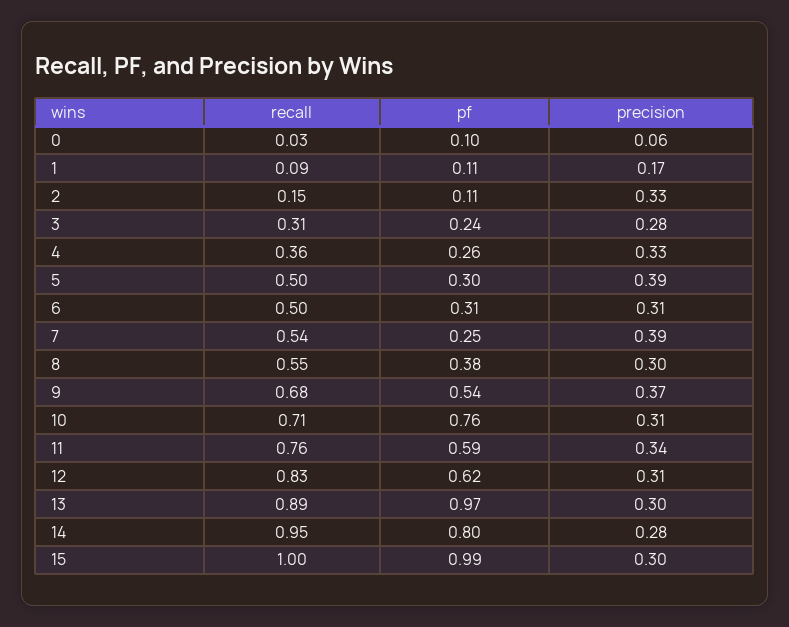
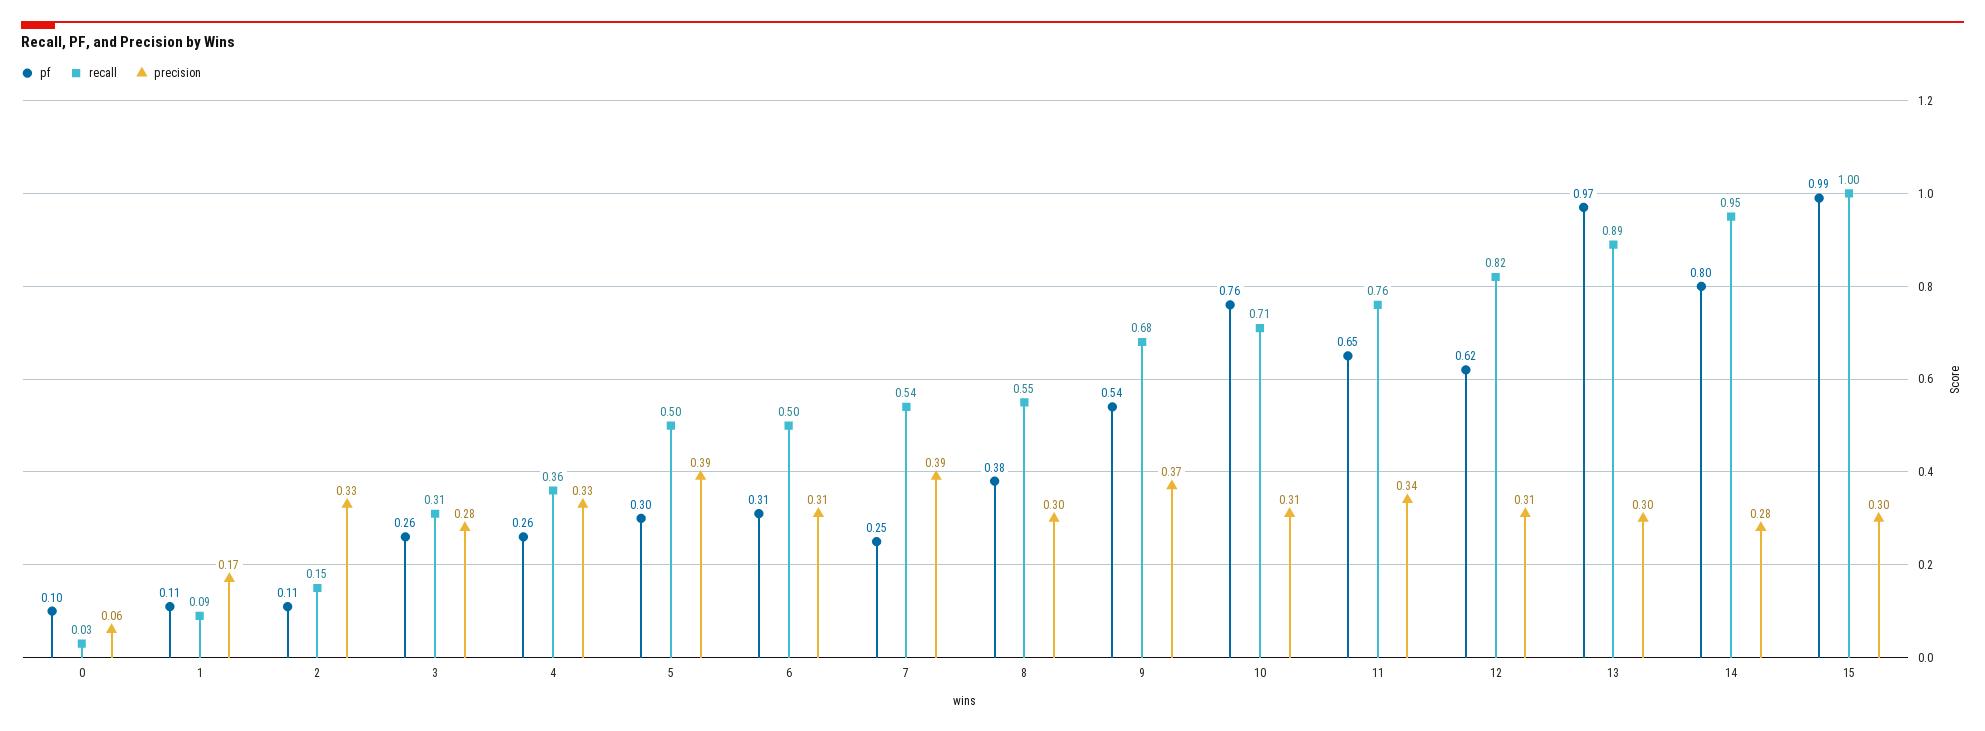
pf, 3: 0.24 -> 0.26
pf, 11: 0.59 -> 0.65
recall, 12: 0.83 -> 0.82

